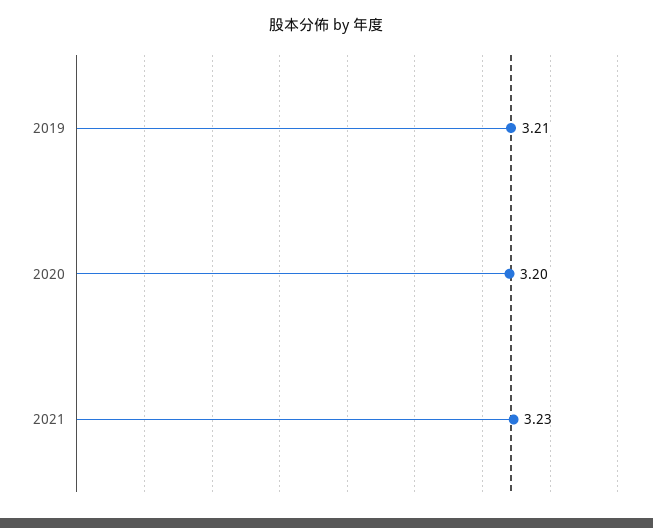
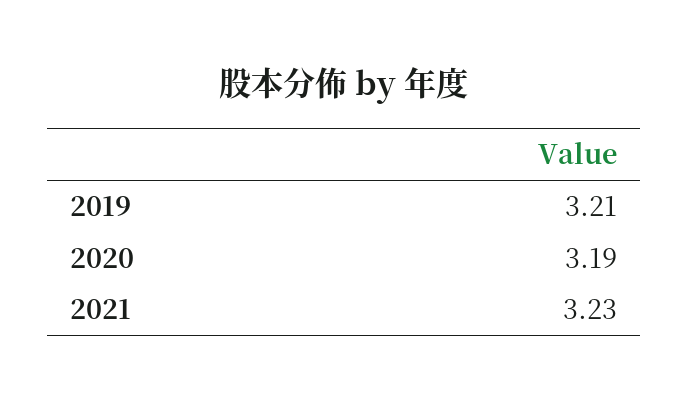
2020: 3.2 -> 3.19

